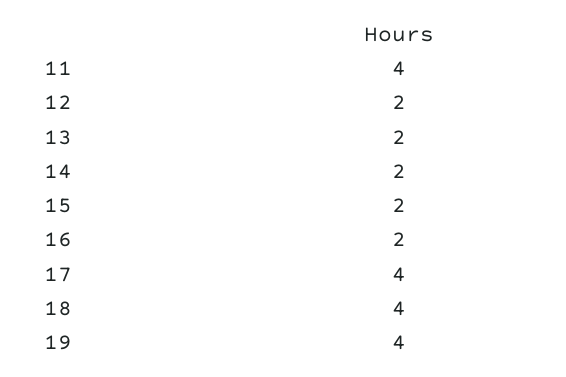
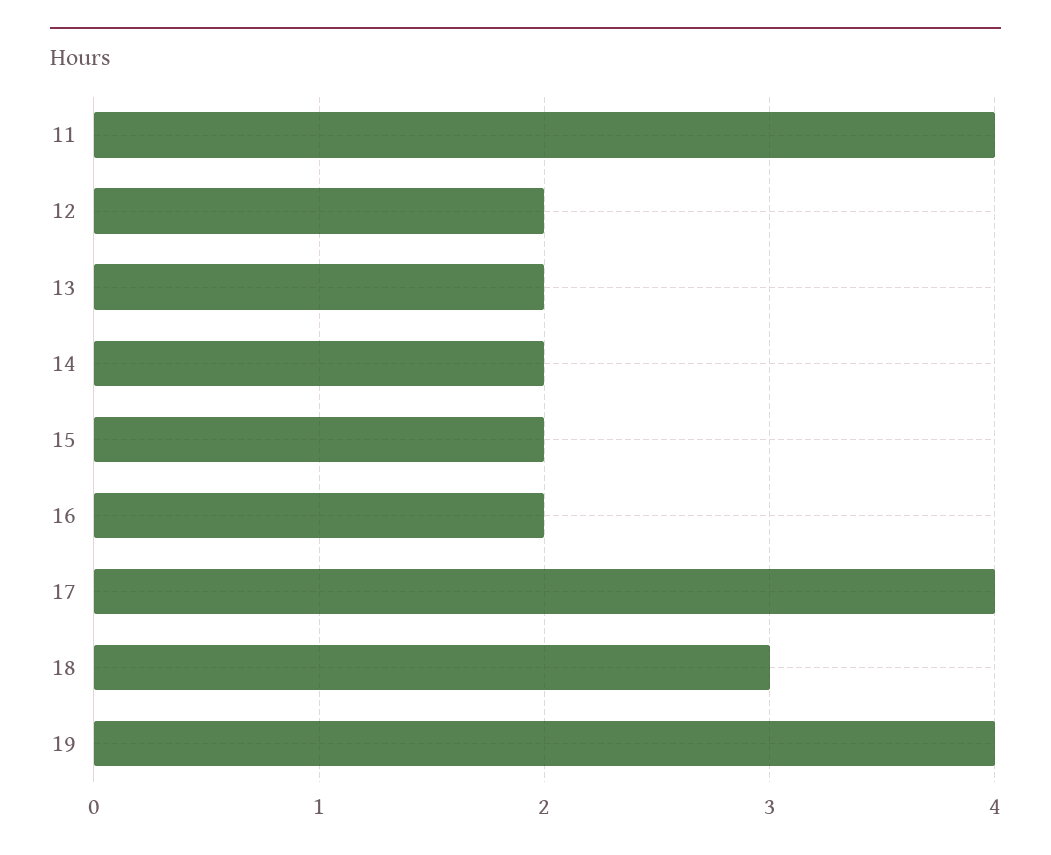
18: 4 -> 3

